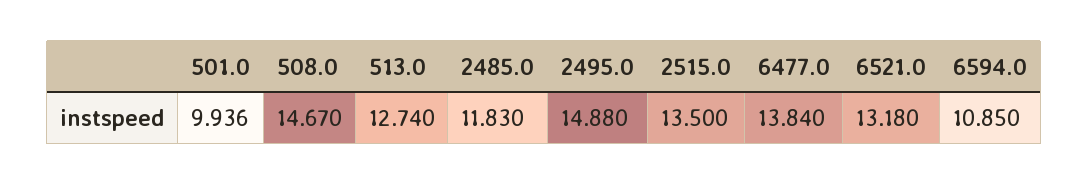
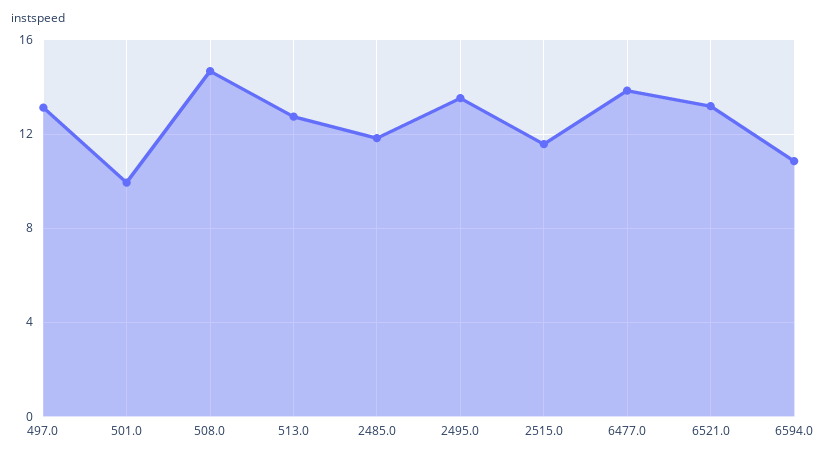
2495.0: 14.88 -> 13.5
2515.0: 13.5 -> 11.5
497.0: none -> 13

